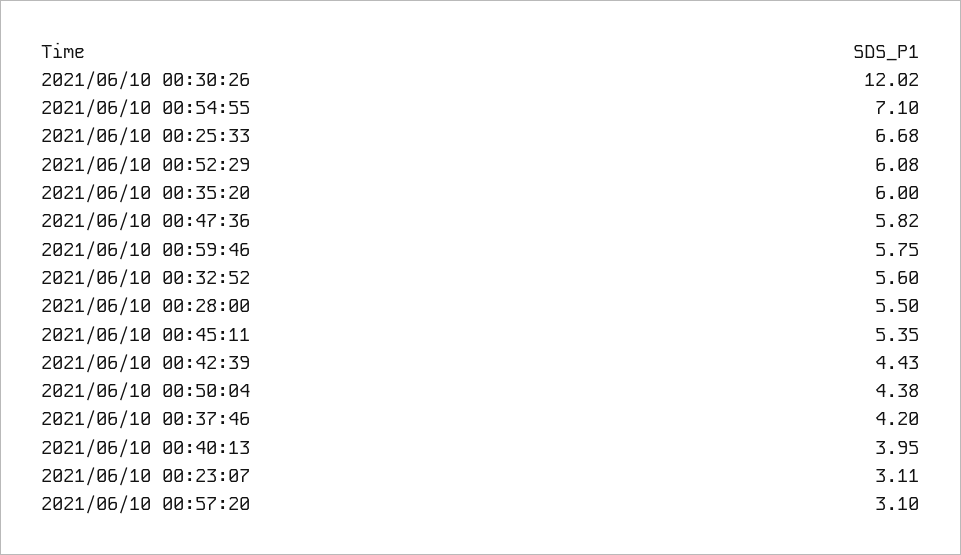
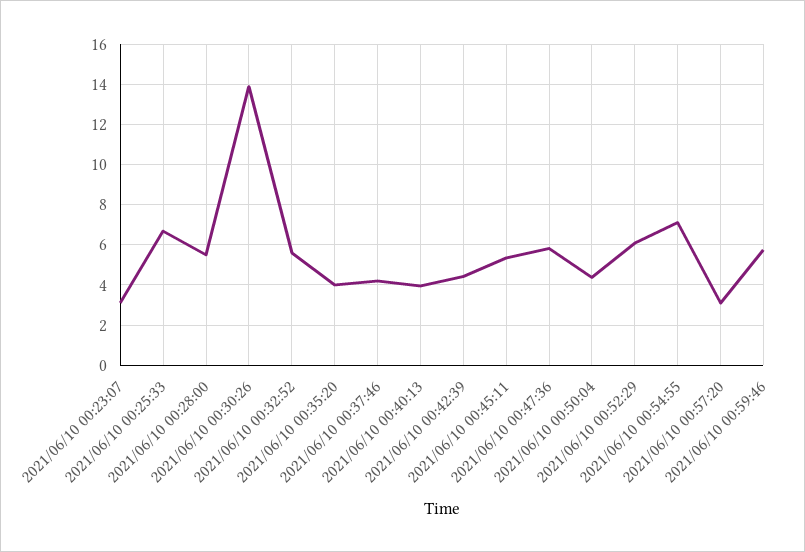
2021/06/10 00:30:26: 12.02 -> 14
2021/06/10 00:35:20: 6 -> 4

